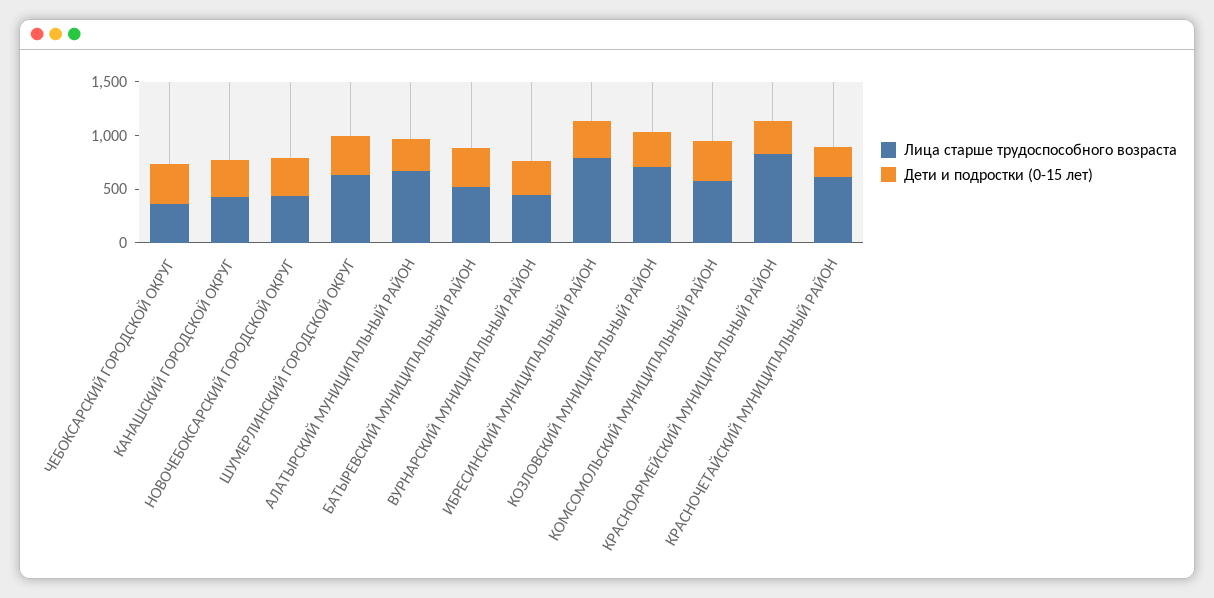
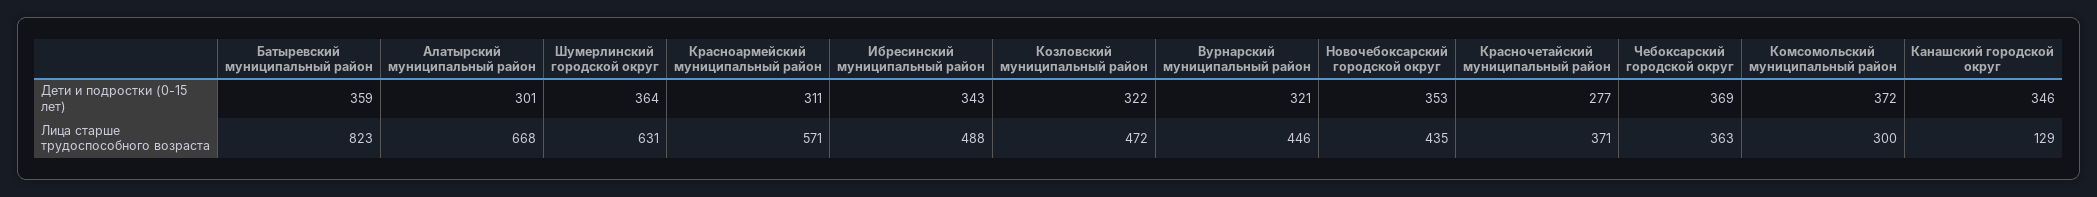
Лица старше трудоспособного возраста, КАНАШСКИЙ ГОРОДСКОЙ ОКРУГ: 400 -> 129
Лица старше трудоспособного возраста, БАТЫРЕВСКИЙ МУНИЦИПАЛЬНЫЙ РАЙОН: 500 -> 823
Лица старше трудоспособного возраста, ИБРЕСИНСКИЙ МУНИЦИПАЛЬНЫЙ РАЙОН: 800 -> 488
Лица старше трудоспособного возраста, КОЗЛОВСКИЙ МУНИЦИПАЛЬНЫЙ РАЙОН: 700 -> 472
Лица старше трудоспособного возраста, КОМСОМОЛЬСКИЙ МУНИЦИПАЛЬНЫЙ РАЙОН: 600 -> 300
Лица старше трудоспособного возраста, КРАСНОАРМЕЙСКИЙ МУНИЦИПАЛЬНЫЙ РАЙОН: 800 -> 571
Лица старше трудоспособного возраста, КРАСНОЧЕТАЙСКИЙ МУНИЦИПАЛЬНЫЙ РАЙОН: 600 -> 371

